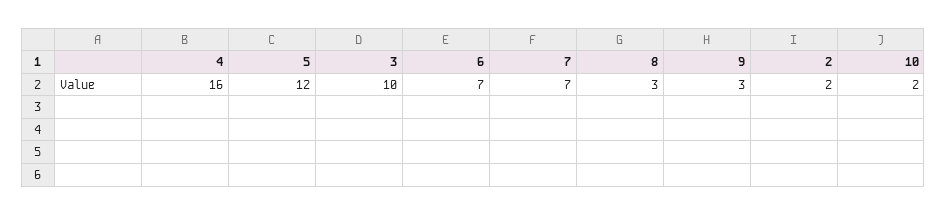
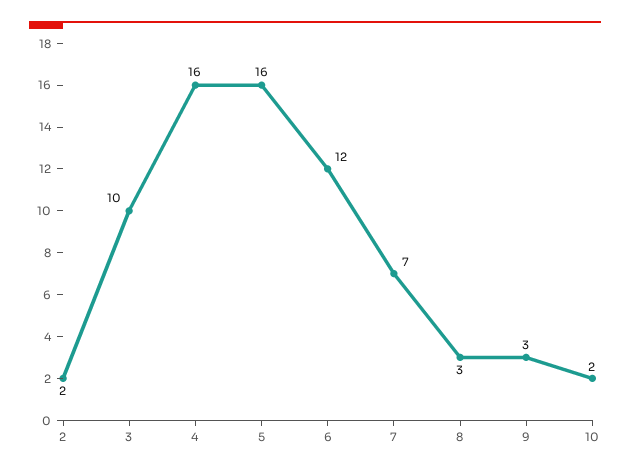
5: 12 -> 16
6: 7 -> 12

